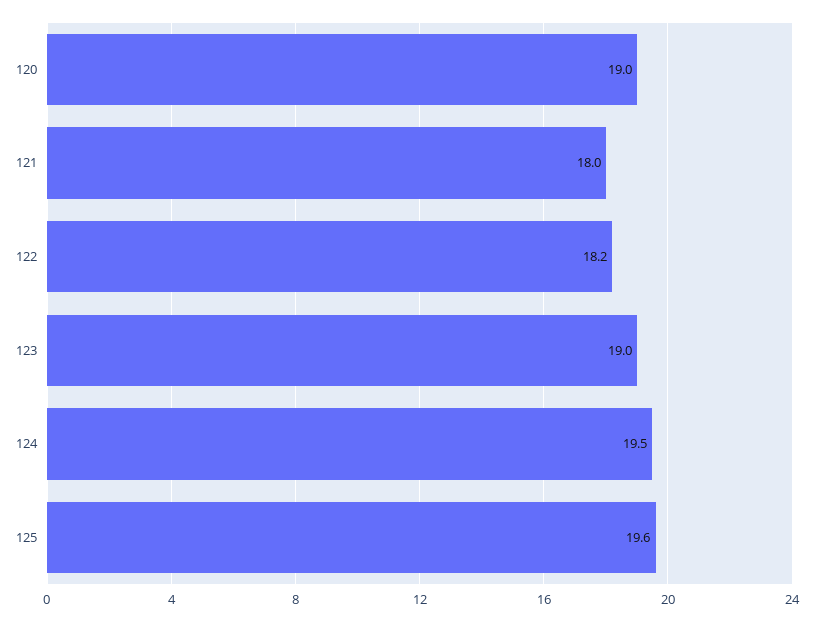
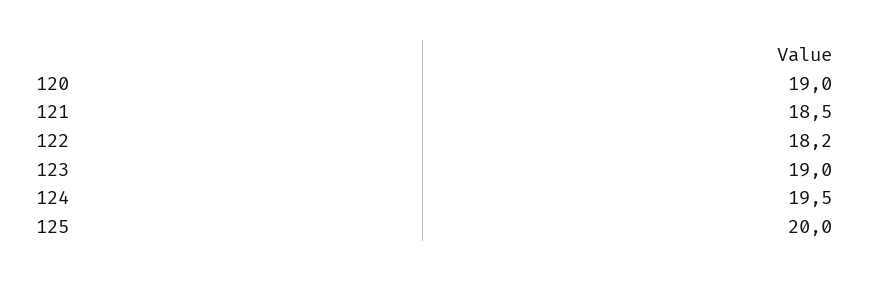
121: 18 -> 18.5
125: 19.6 -> 20

